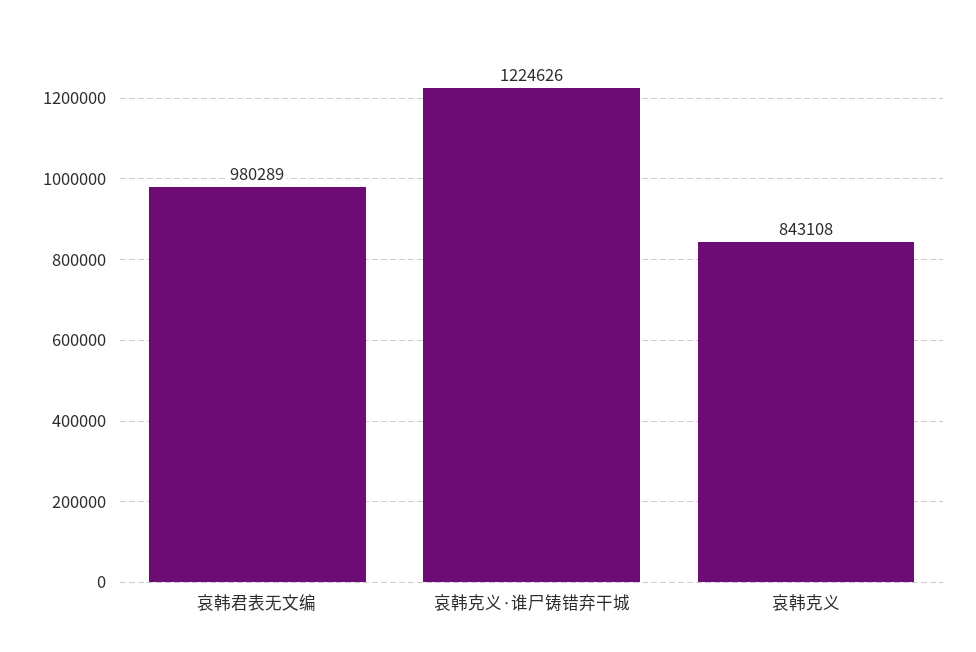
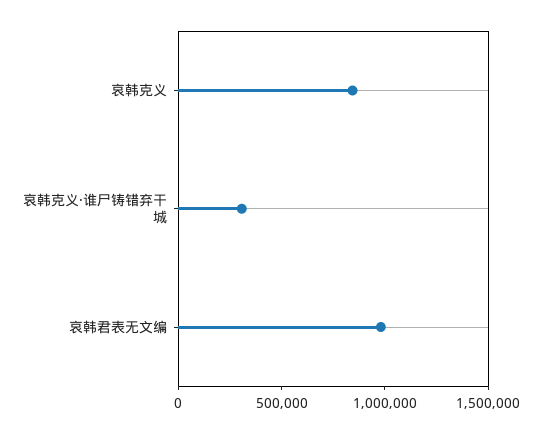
哀韩克义·谁尸铸错弃干城: 1224626 -> 300000

